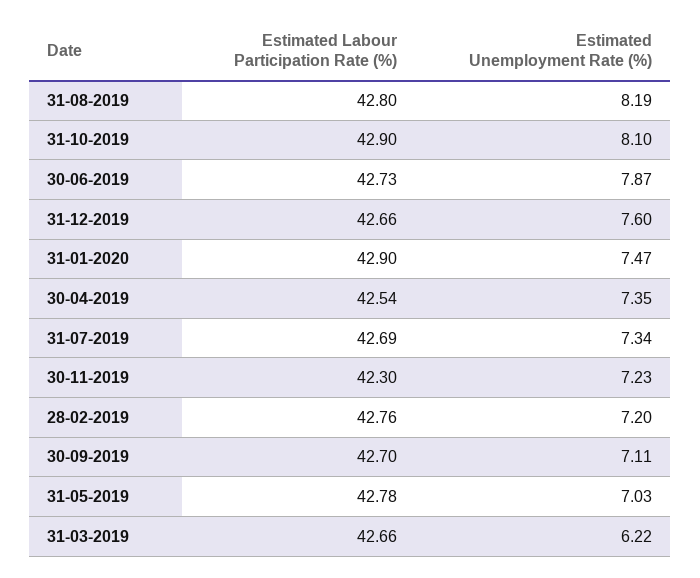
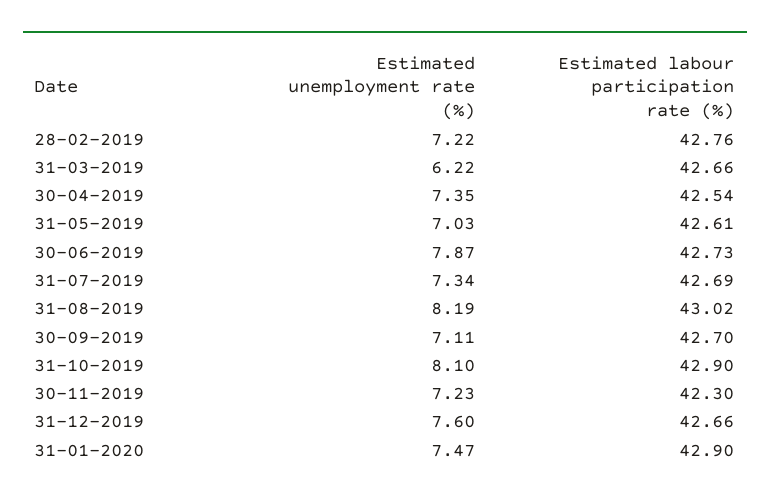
Estimated Labour Participation Rate (%), 31-08-2019: 42.8 -> 43.02
Estimated Unemployment Rate (%), 28-02-2019: 7.2 -> 7.22
Estimated Labour Participation Rate (%), 31-05-2019: 42.78 -> 42.61

